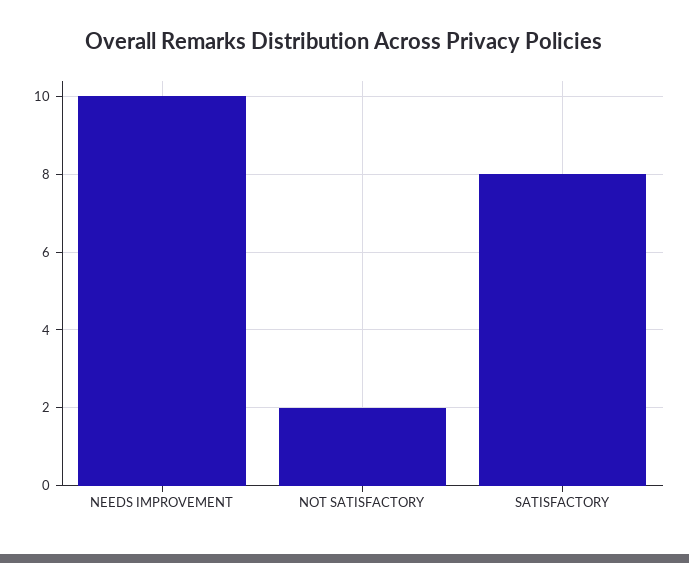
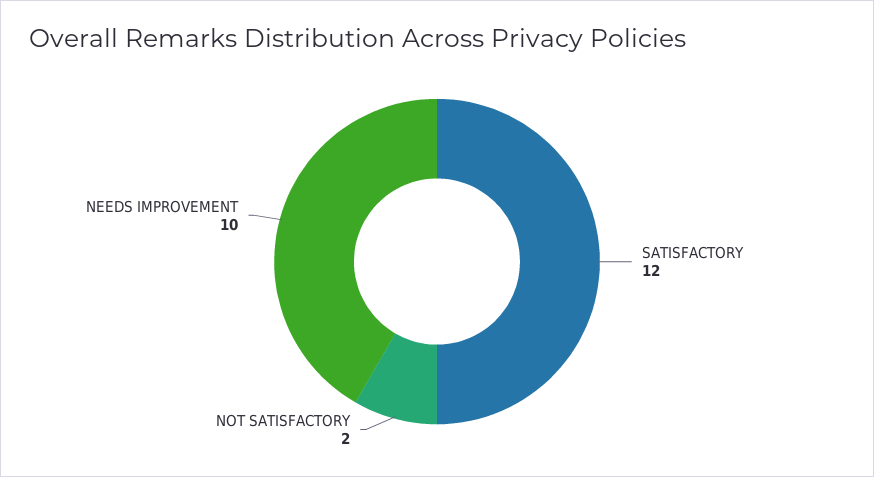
SATISFACTORY: 8 -> 12

